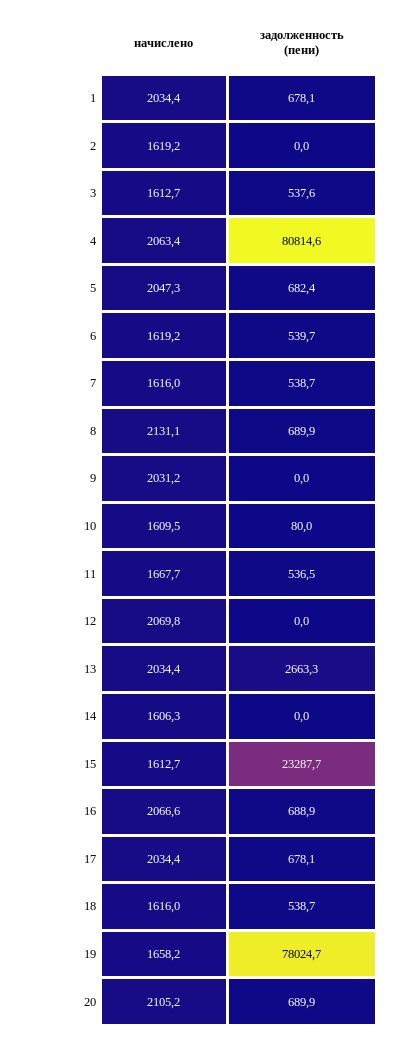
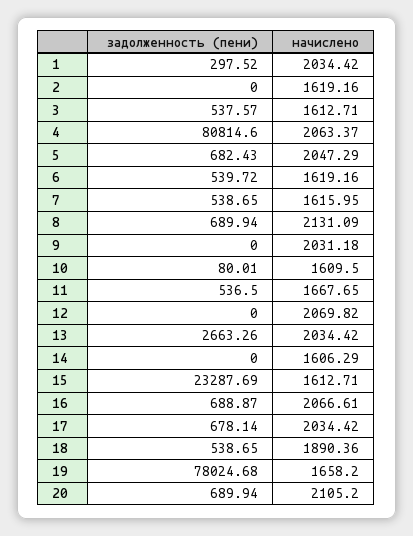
задолженность (пени), 1: 678.1 -> 297.52
начислено, 18: 1616 -> 1890.36

